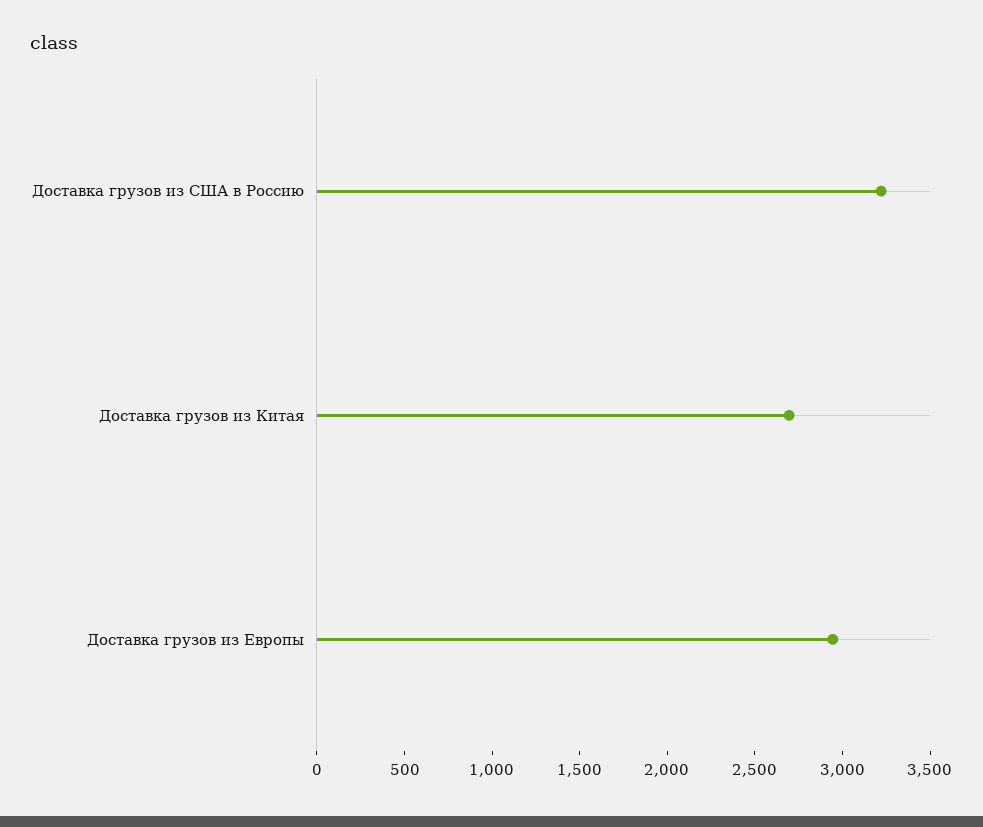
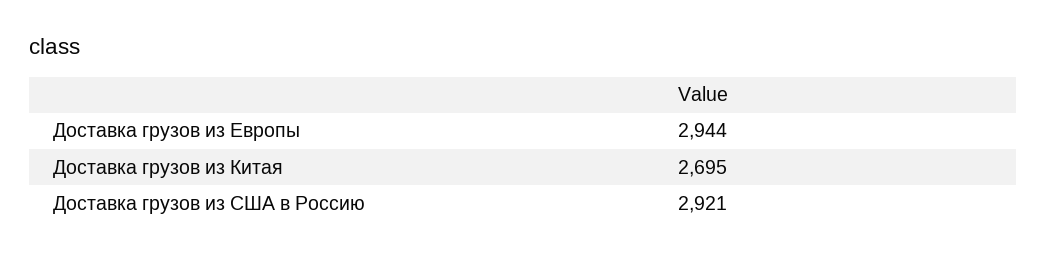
Доставка грузов из США в Россию: 3200 -> 2921

